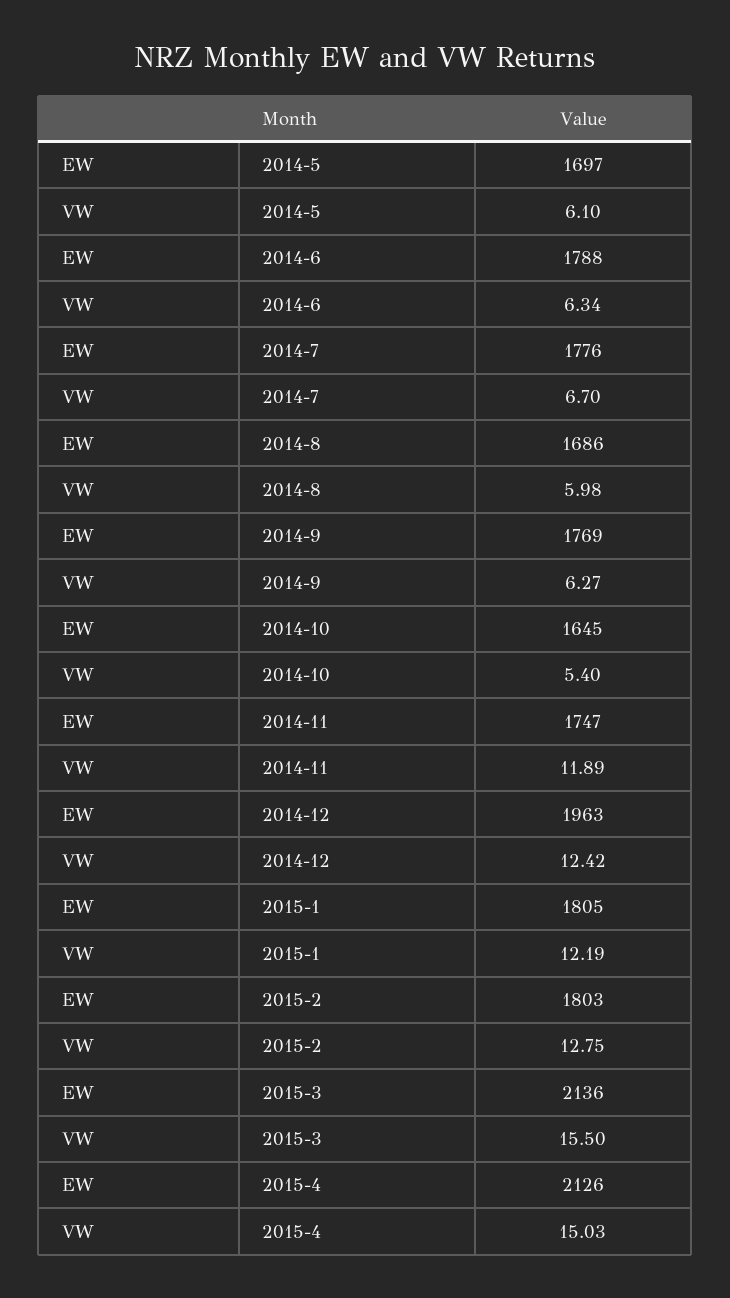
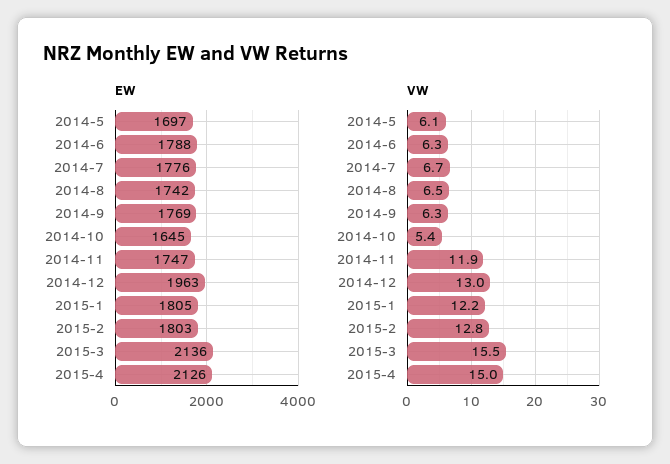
EW, 2014-8: 1686 -> 1742
VW, 2014-8: 5.98 -> 6.5
VW, 2014-12: 12.42 -> 13

